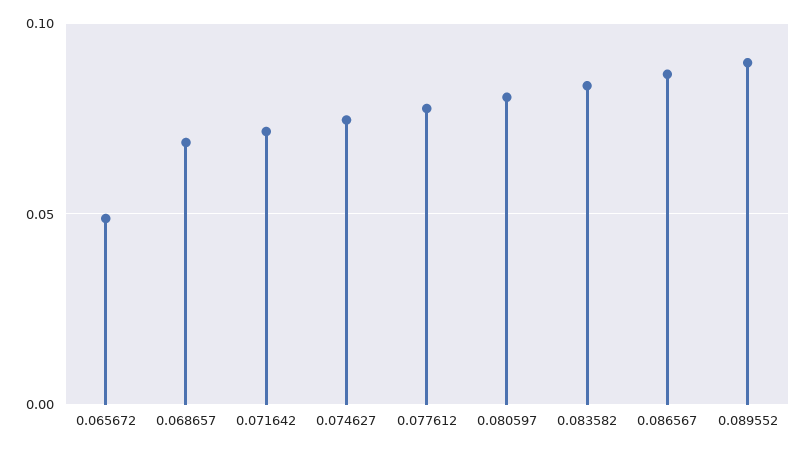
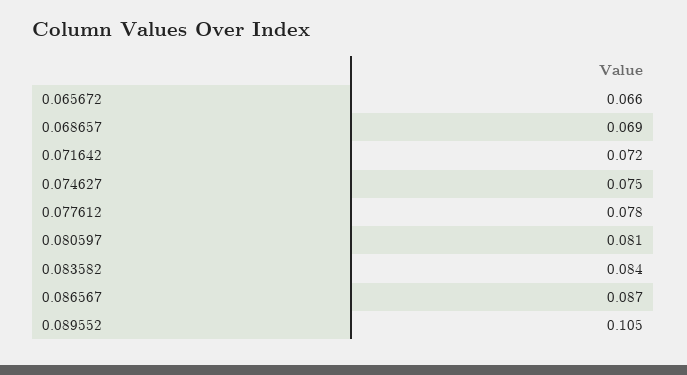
0.065672: 0.05 -> 0.066
0.089552: 0.09 -> 0.105

